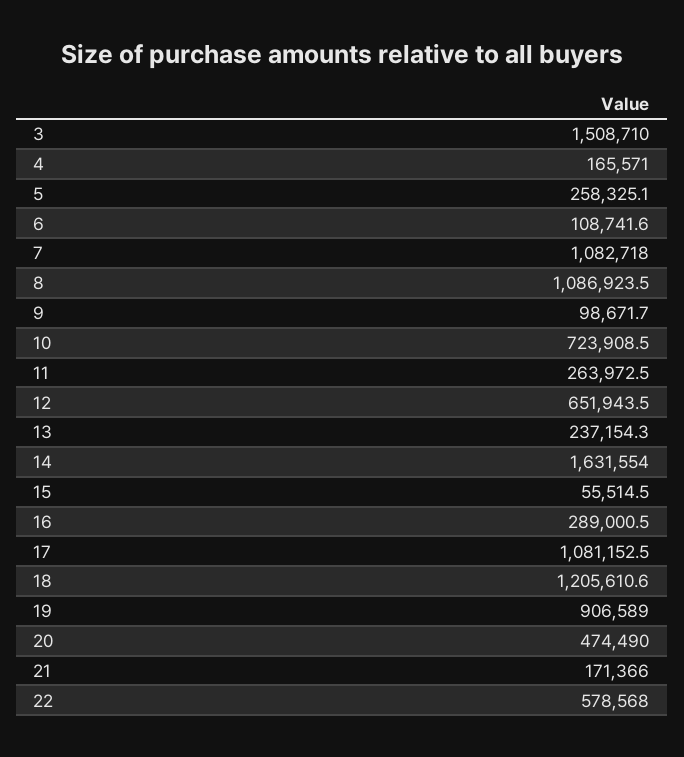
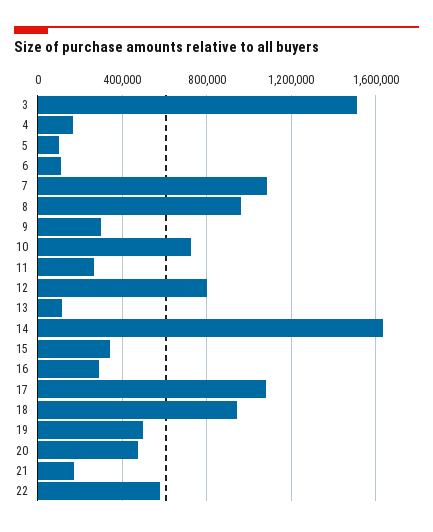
5: 258325.1 -> 100000
8: 1086923.5 -> 950000
9: 98671.7 -> 300000
12: 651943.5 -> 800000
13: 237154.3 -> 100000
15: 55514.5 -> 350000
18: 1205610.6 -> 950000
19: 906589 -> 500000

